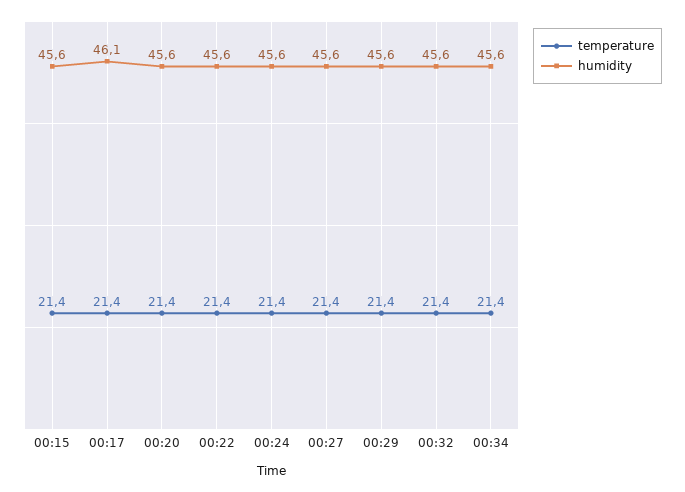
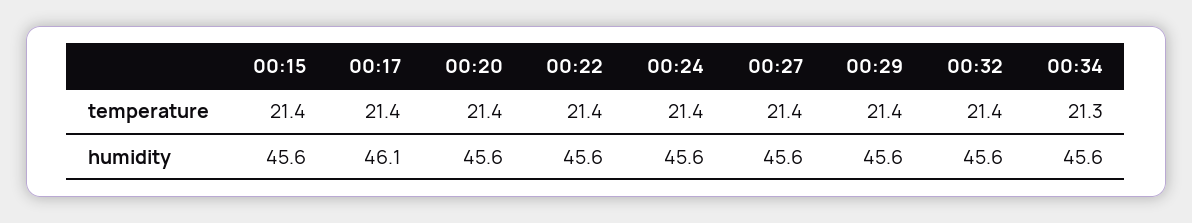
temperature, 00:34: 21.4 -> 21.3

